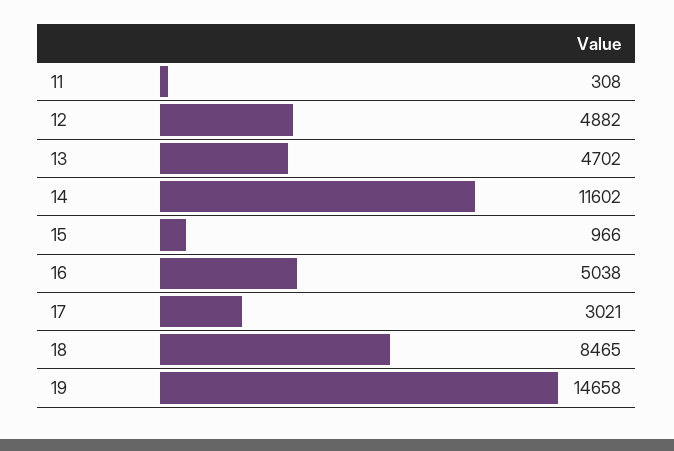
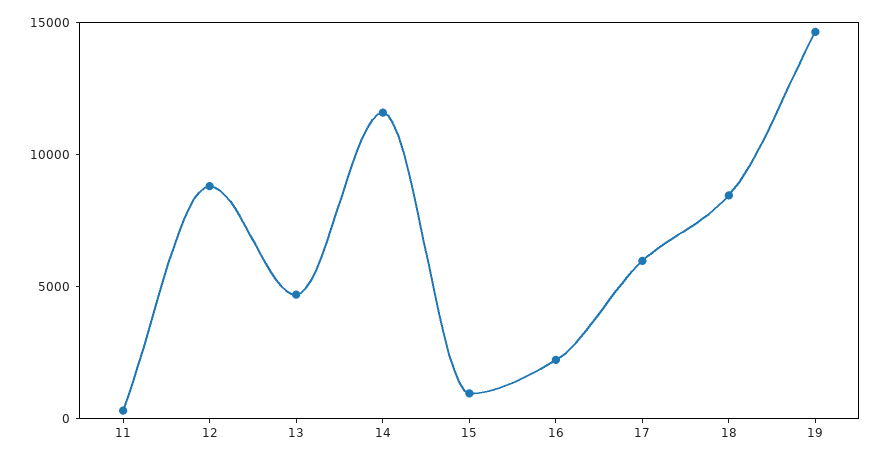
12: 4882 -> 9000
16: 5038 -> 2000
17: 3021 -> 6000

